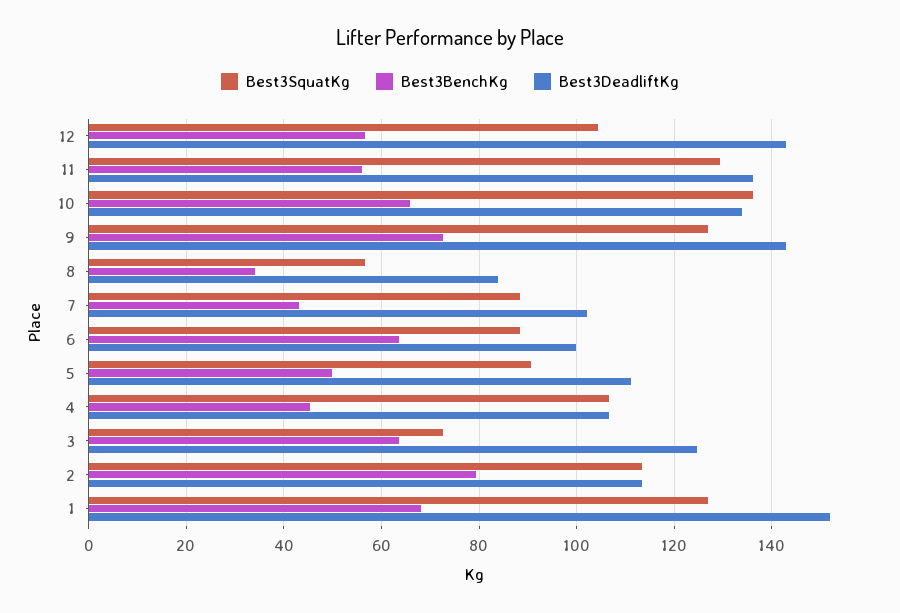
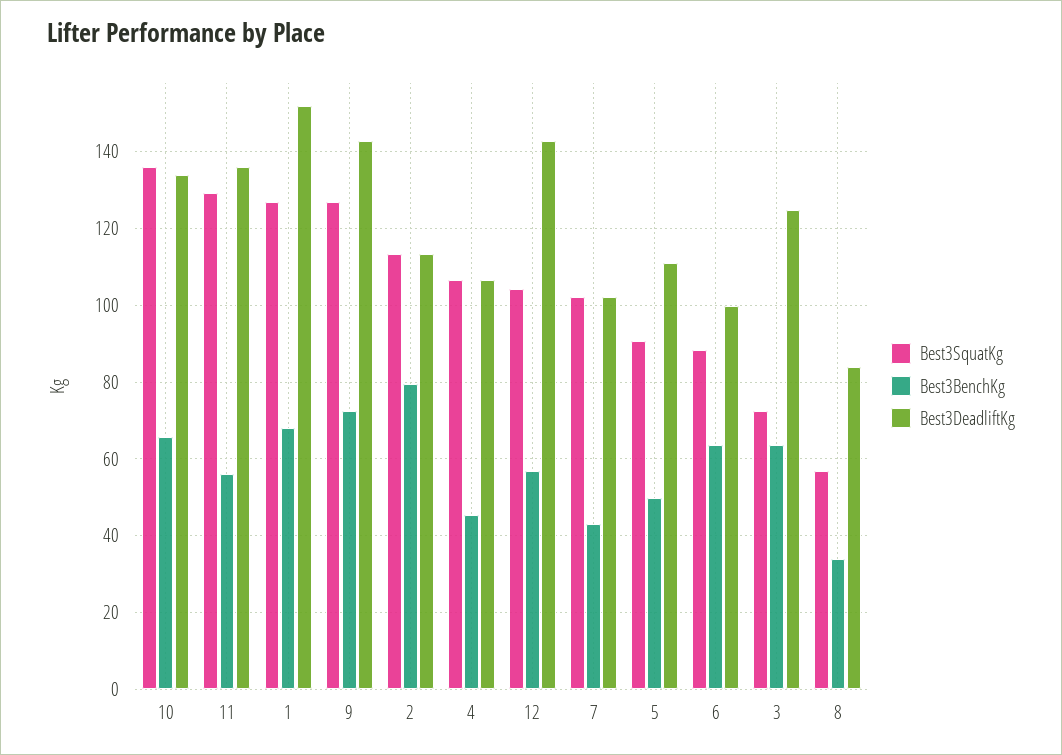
Best3SquatKg, 7: 88 -> 102

